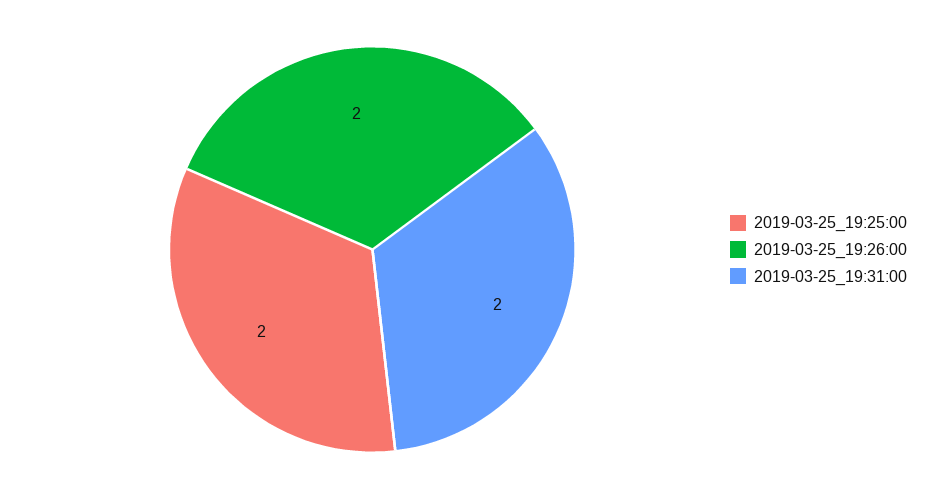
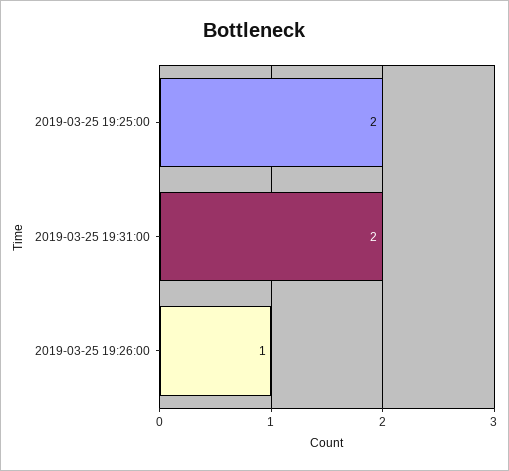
2019-03-25_19:26:00: 2 -> 1

